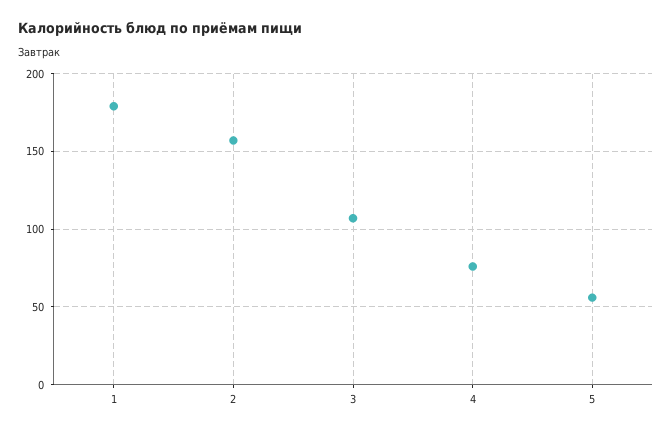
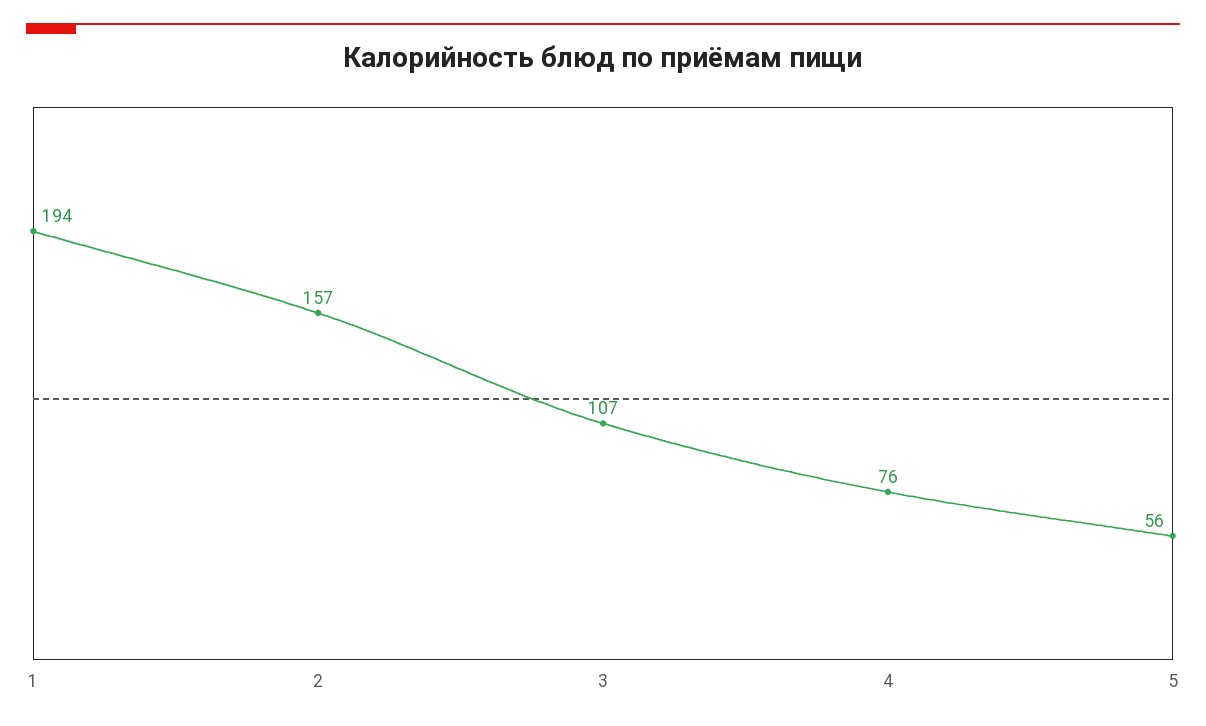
1: 180 -> 194

